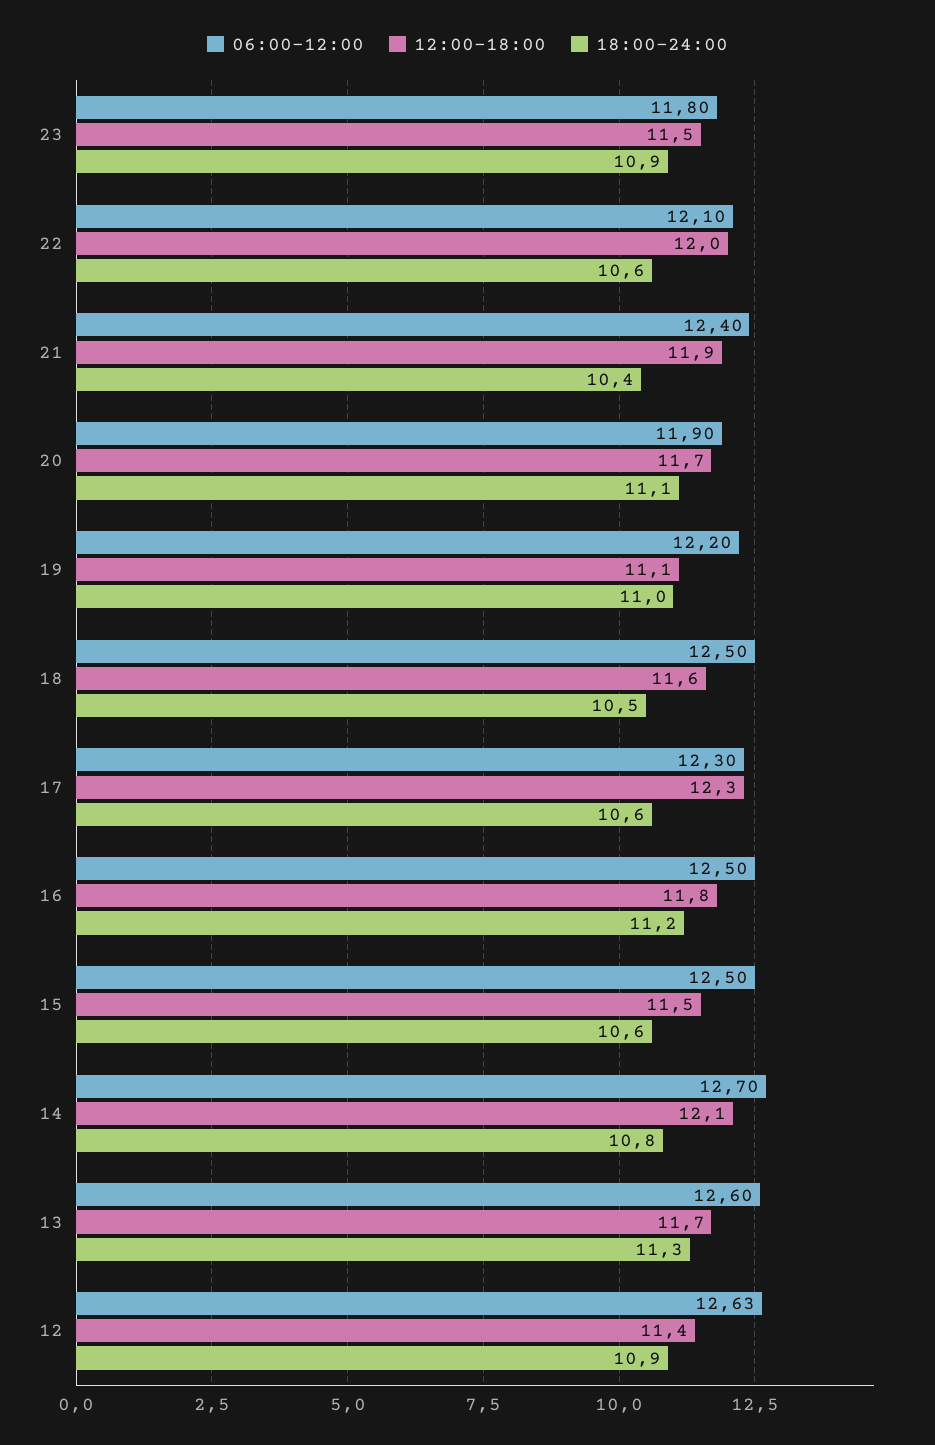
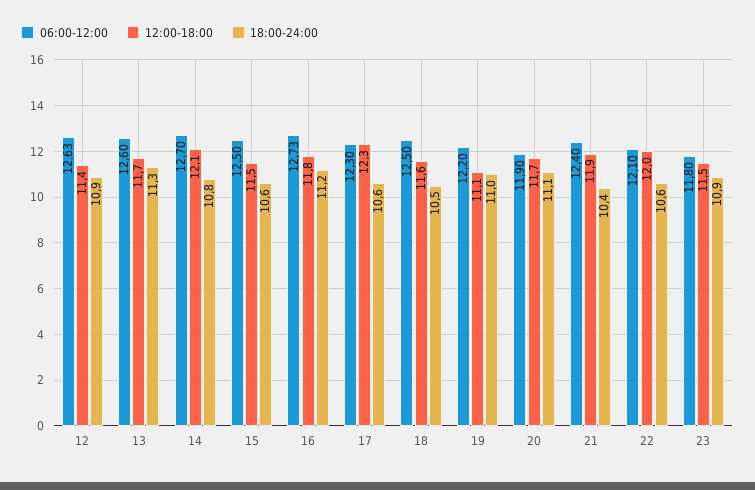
06:00-12:00, 16: 12.5 -> 12.73

